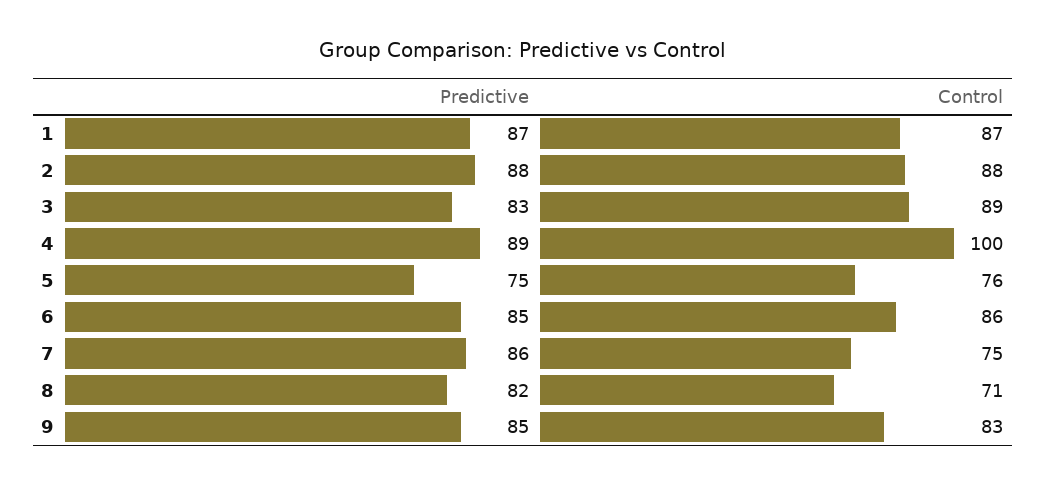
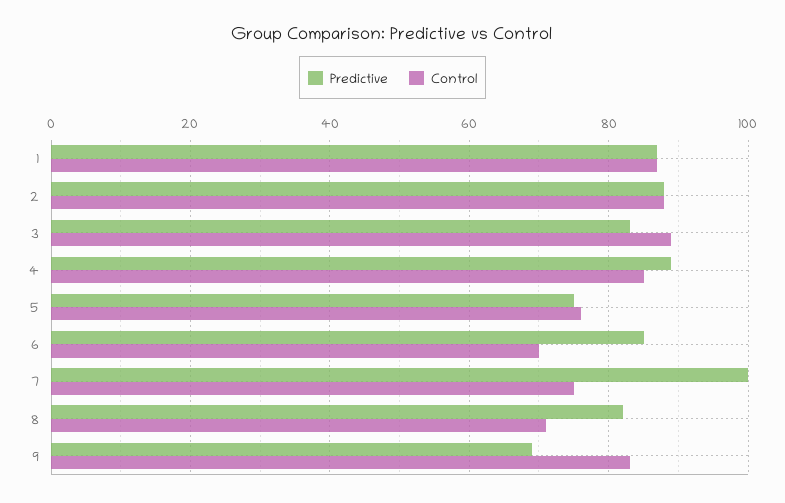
Control, 4: 100 -> 85
Control, 6: 86 -> 70
Predictive, 7: 86 -> 100
Predictive, 9: 85 -> 70

